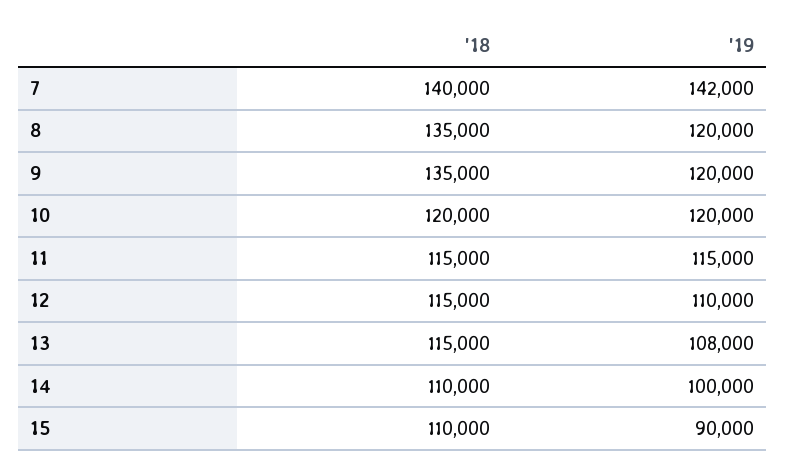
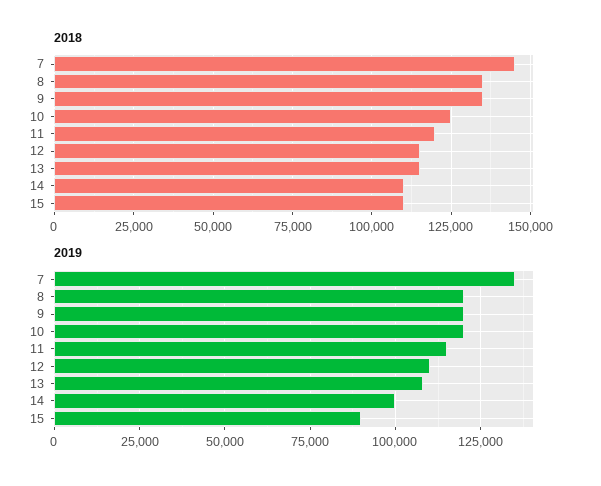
'18, 7: 140000 -> 145000
'19, 7: 142000 -> 135000
'18, 10: 120000 -> 125000
'18, 11: 115000 -> 120000

